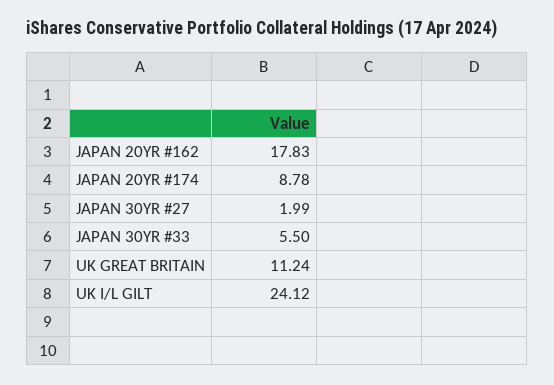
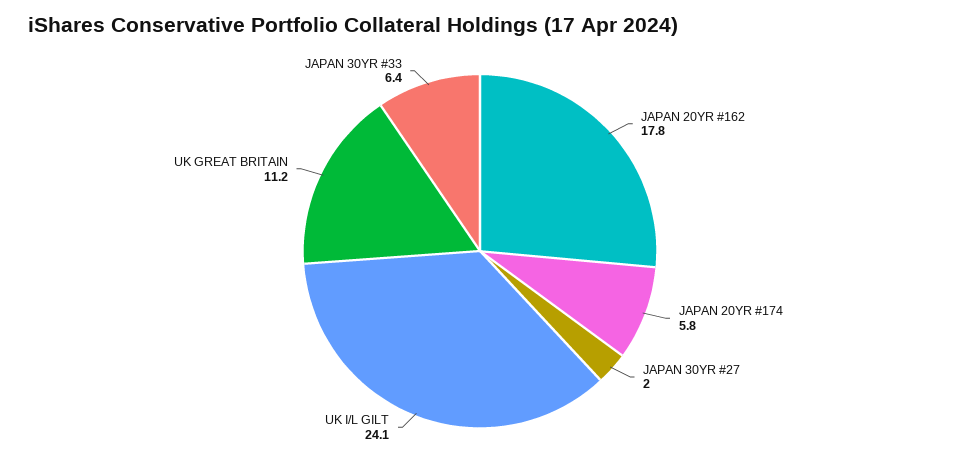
JAPAN 20YR #174: 8.78 -> 5.8
JAPAN 30YR #33: 5.5 -> 6.4

